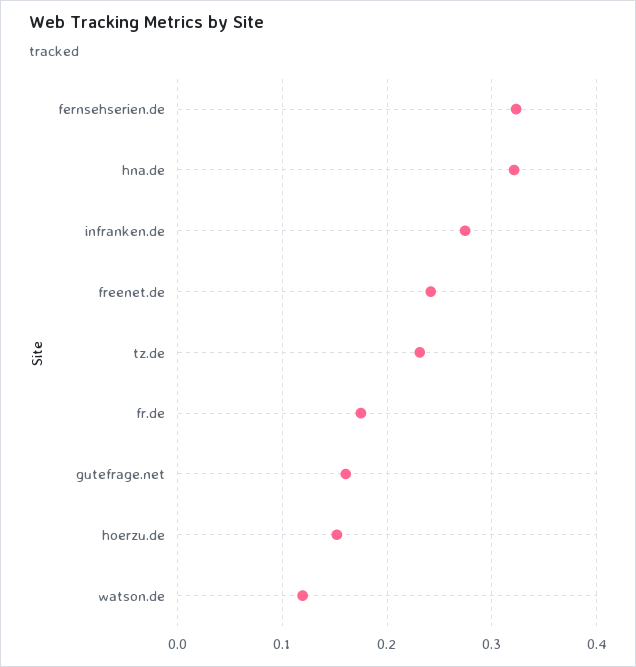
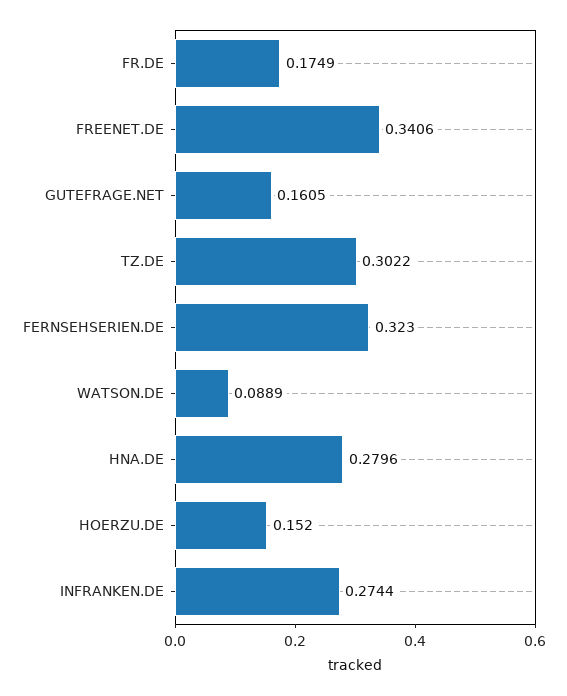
hna.de: 0.32 -> 0.2796
freenet.de: 0.24 -> 0.3406
tz.de: 0.23 -> 0.3022
watson.de: 0.12 -> 0.0889

